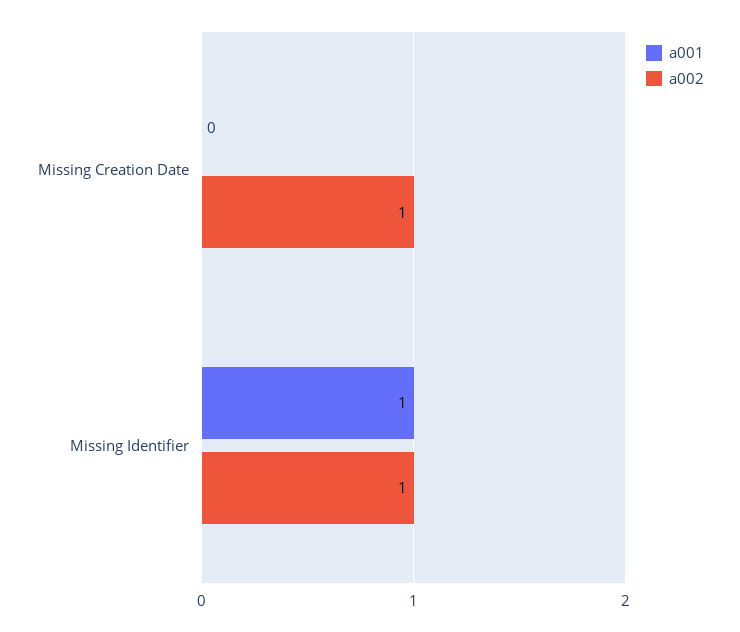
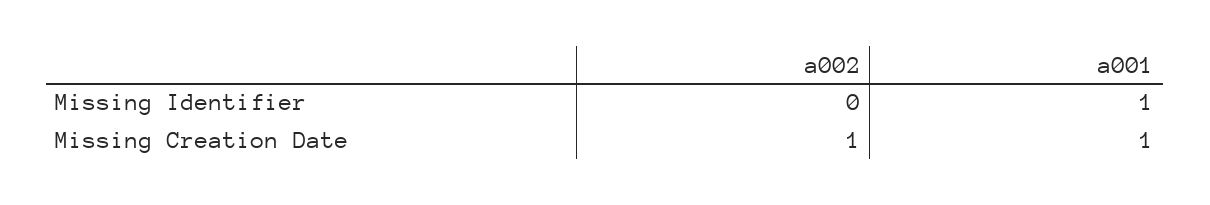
a001, Missing Creation Date: 0 -> 1
a002, Missing Identifier: 1 -> 0

